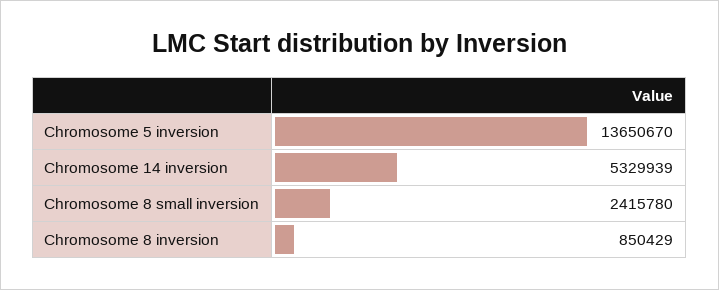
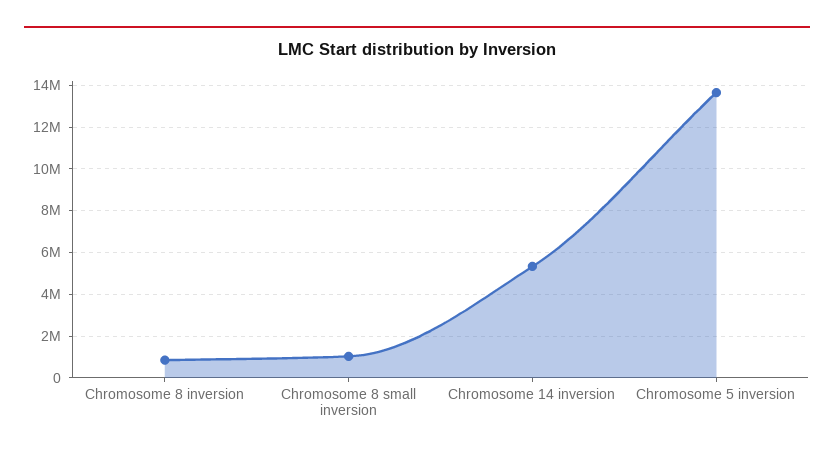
Chromosome 8 small inversion: 2415780 -> 1000000

